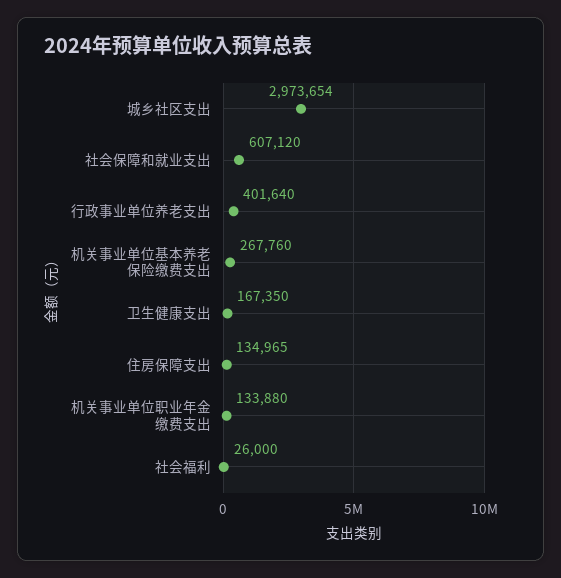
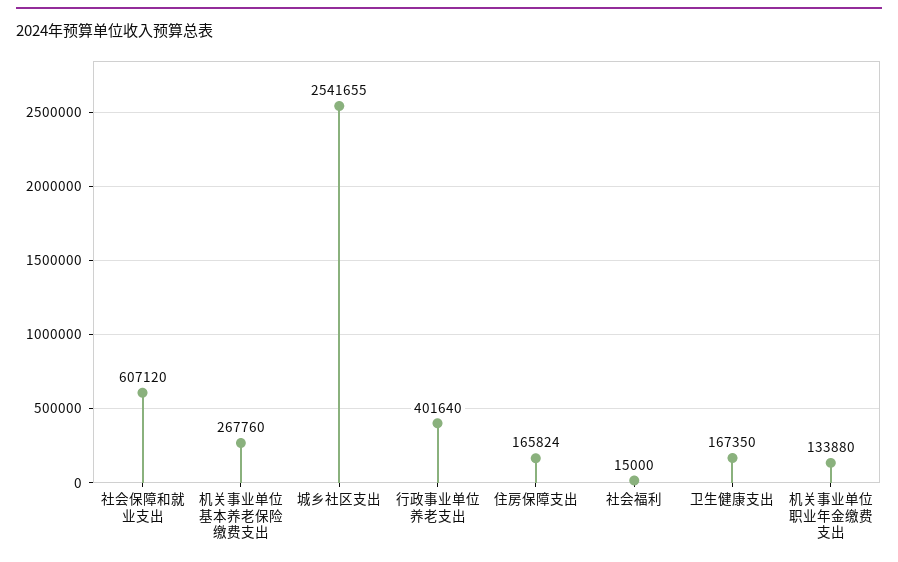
城乡社区支出: 2973654 -> 2541655
住房保障支出: 134965 -> 165824
社会福利: 26000 -> 15000

